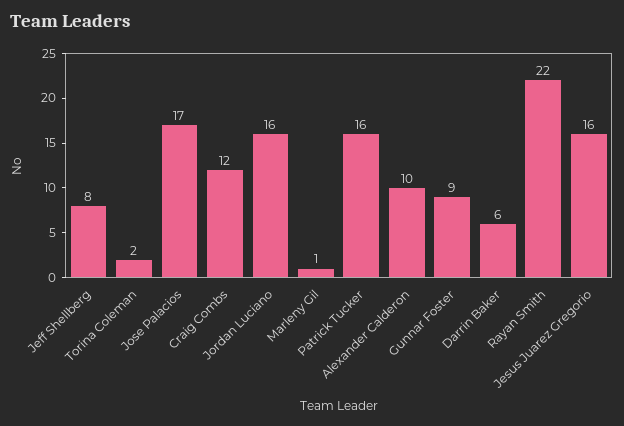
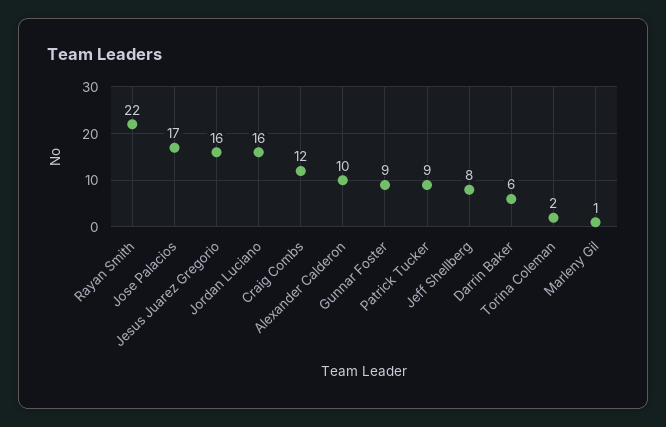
Patrick Tucker: 16 -> 9

